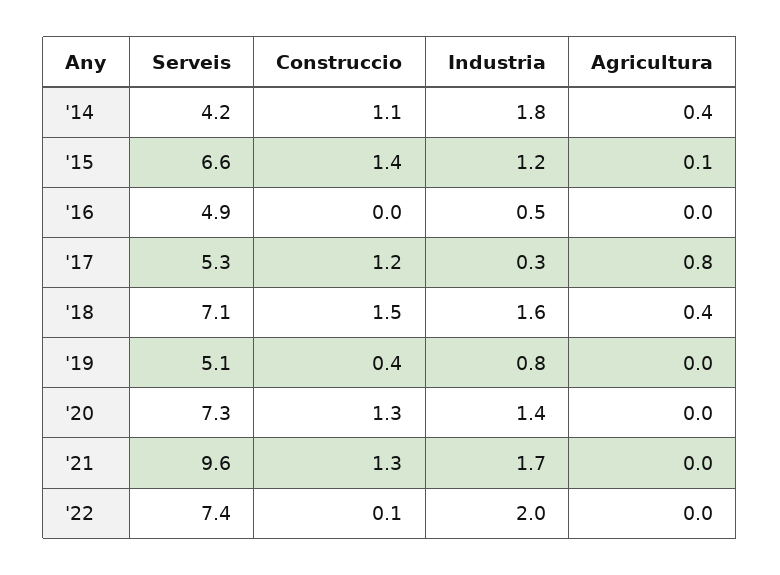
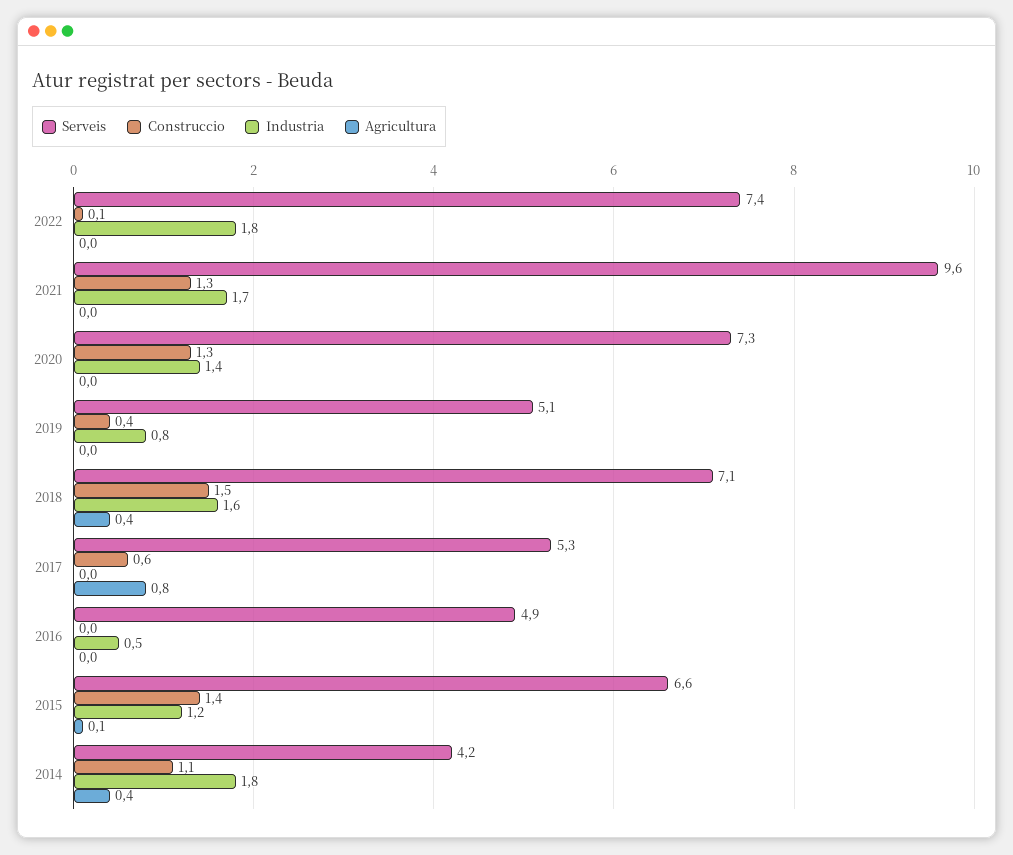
Construccio, '17: 1.2 -> 0.6
Industria, '17: 0.3 -> 0
Industria, '22: 2 -> 1.8

